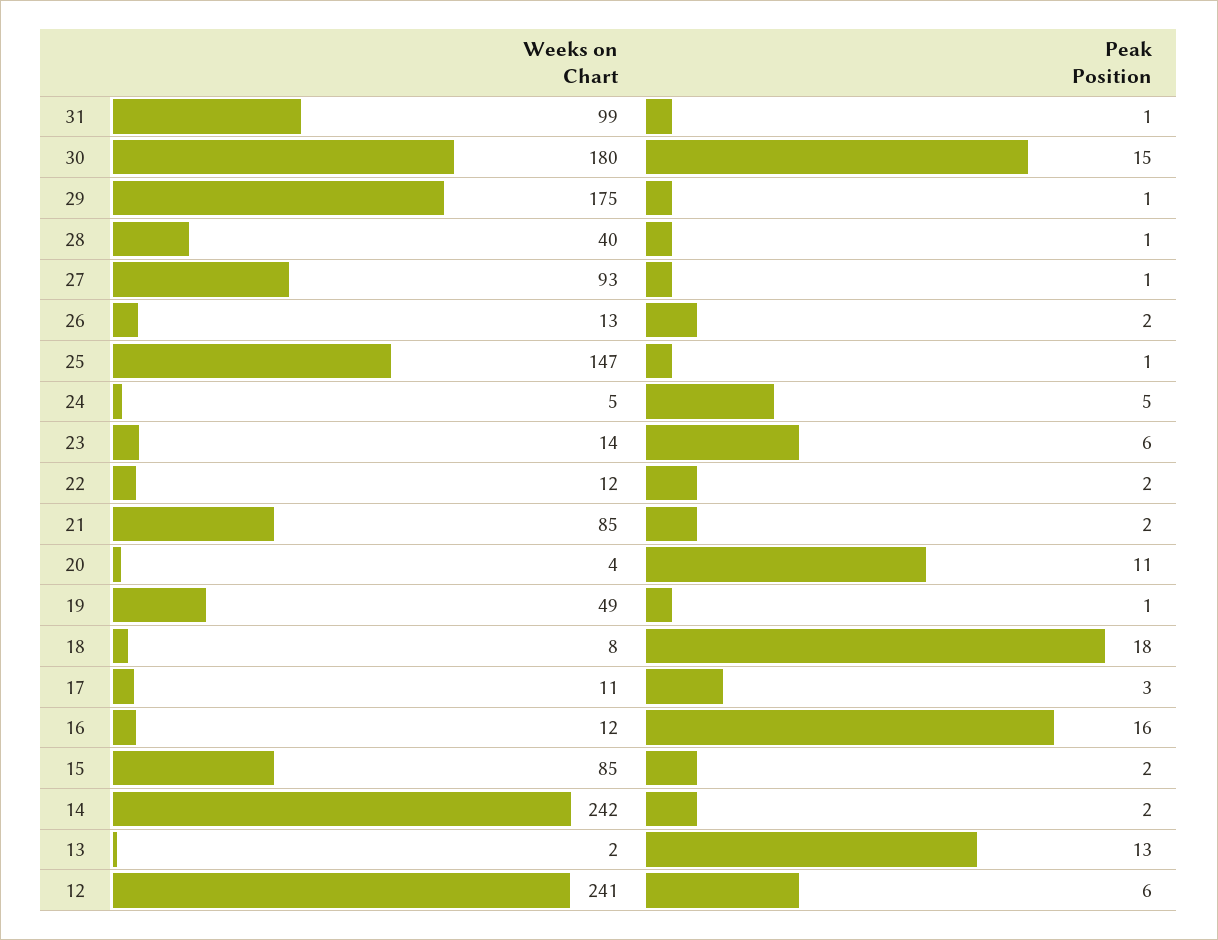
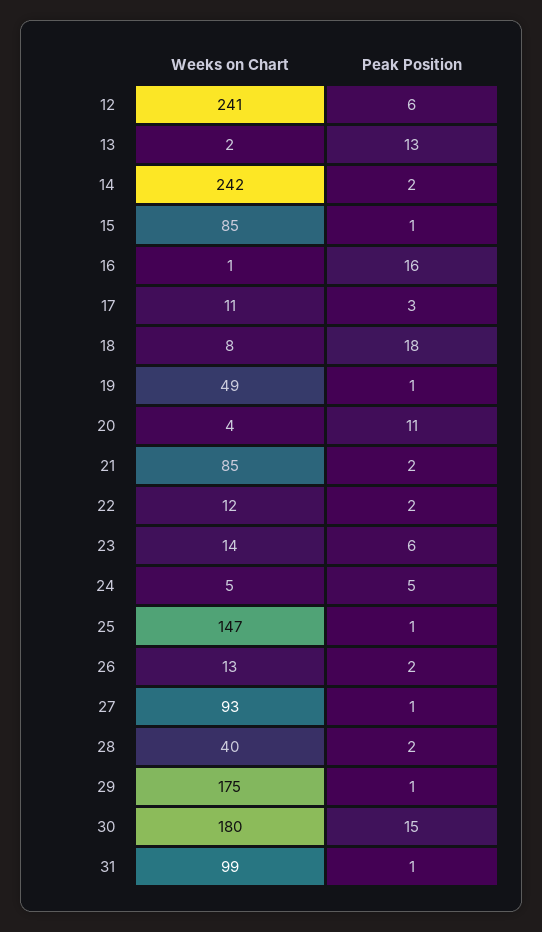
Peak Position, 28: 1 -> 2
Weeks on Chart, 16: 12 -> 1
Peak Position, 15: 2 -> 1

